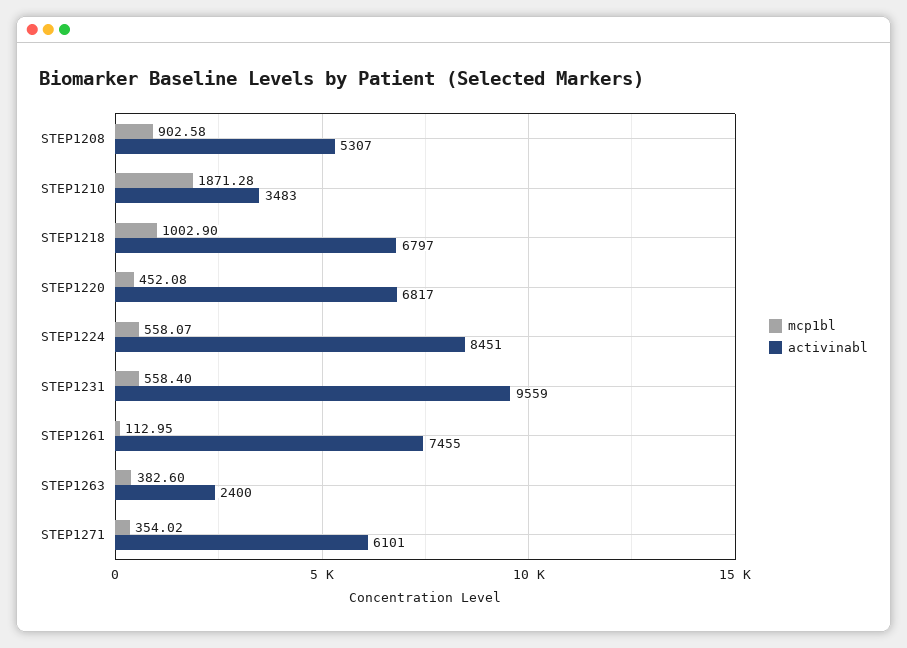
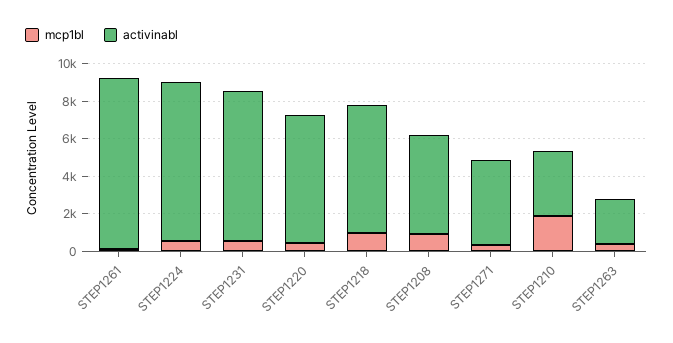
activinabl, STEP1231: 9559 -> 8000
activinabl, STEP1261: 7455 -> 9000
activinabl, STEP1271: 6101 -> 4500

